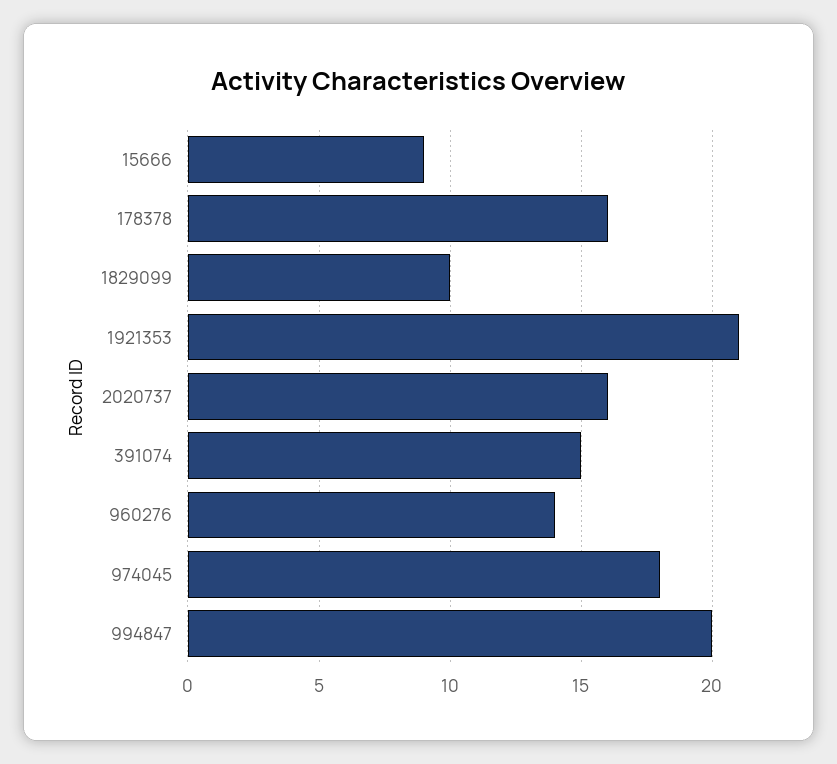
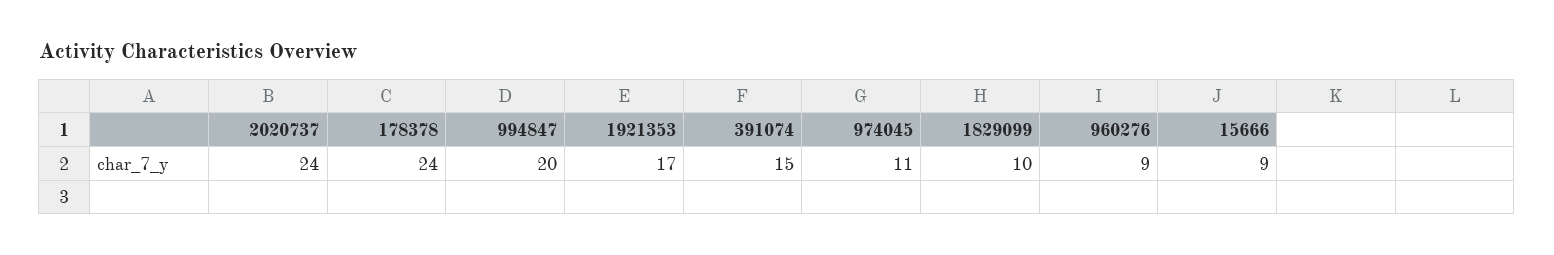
178378: 16 -> 24
1921353: 21 -> 17
2020737: 16 -> 24
960276: 14 -> 9
974045: 18 -> 11

